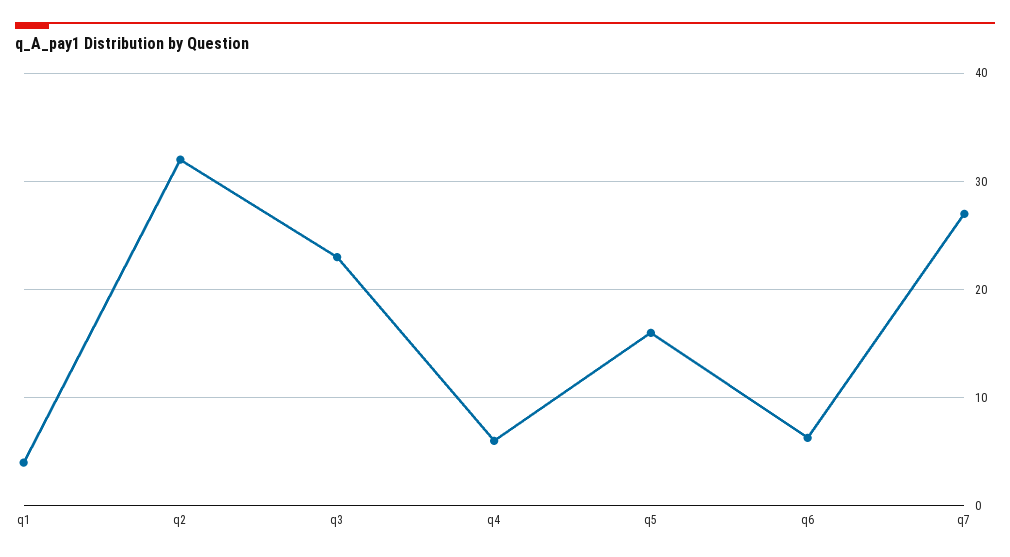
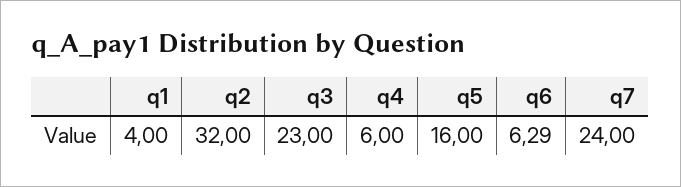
q7: 27 -> 24

